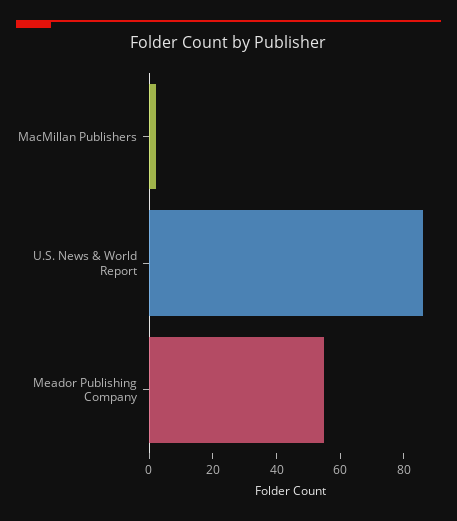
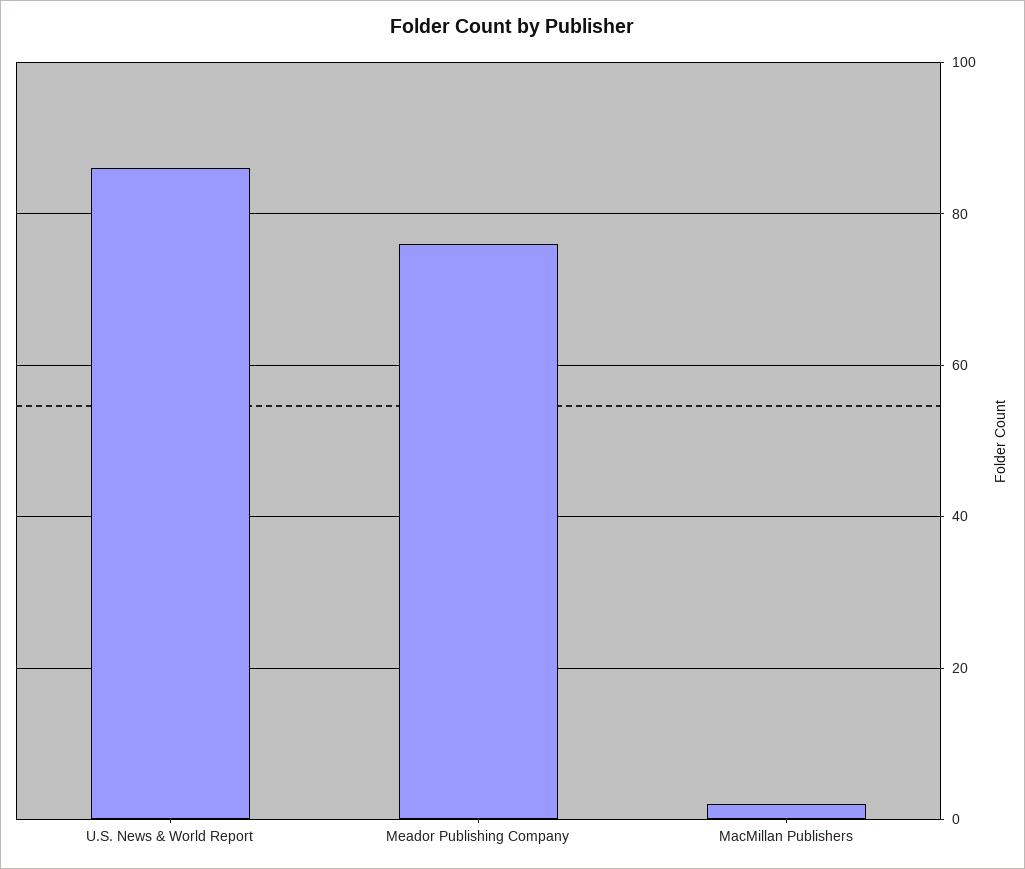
Meador Publishing Company: 55 -> 75

